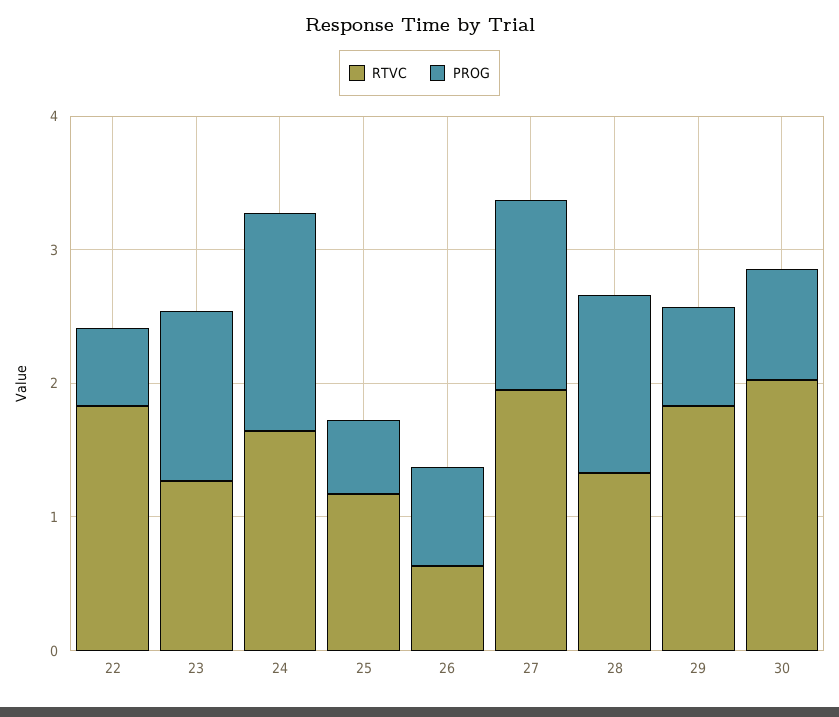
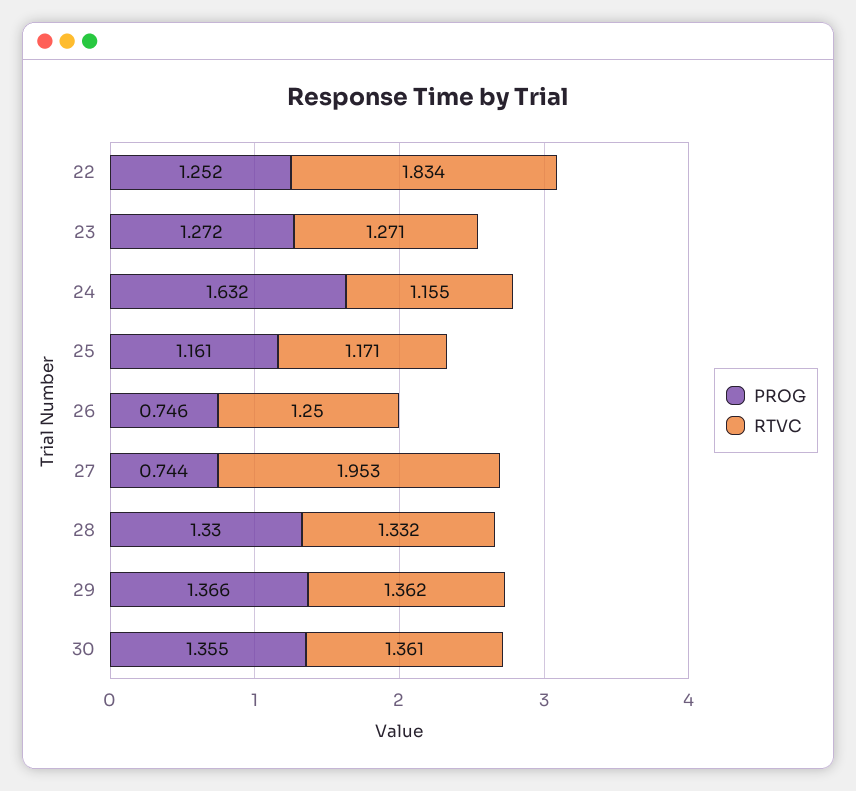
PROG, 22: 0.6 -> 1.252
RTVC, 24: 1.6 -> 1.155
PROG, 25: 0.6 -> 1.161
RTVC, 26: 0.6 -> 1.25
PROG, 27: 1.4 -> 0.744
RTVC, 29: 1.8 -> 1.362
PROG, 29: 0.8 -> 1.366
RTVC, 30: 2 -> 1.361
PROG, 30: 0.8 -> 1.355

